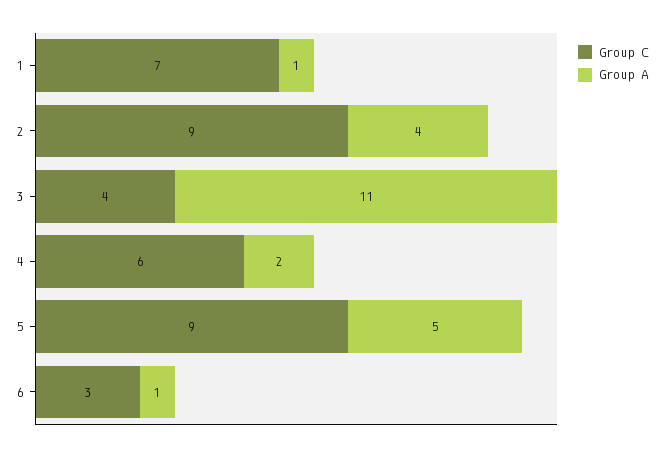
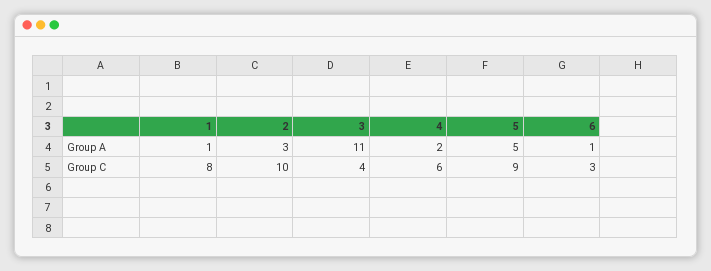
Group C, 1: 7 -> 8
Group C, 2: 9 -> 10
Group A, 2: 4 -> 3

